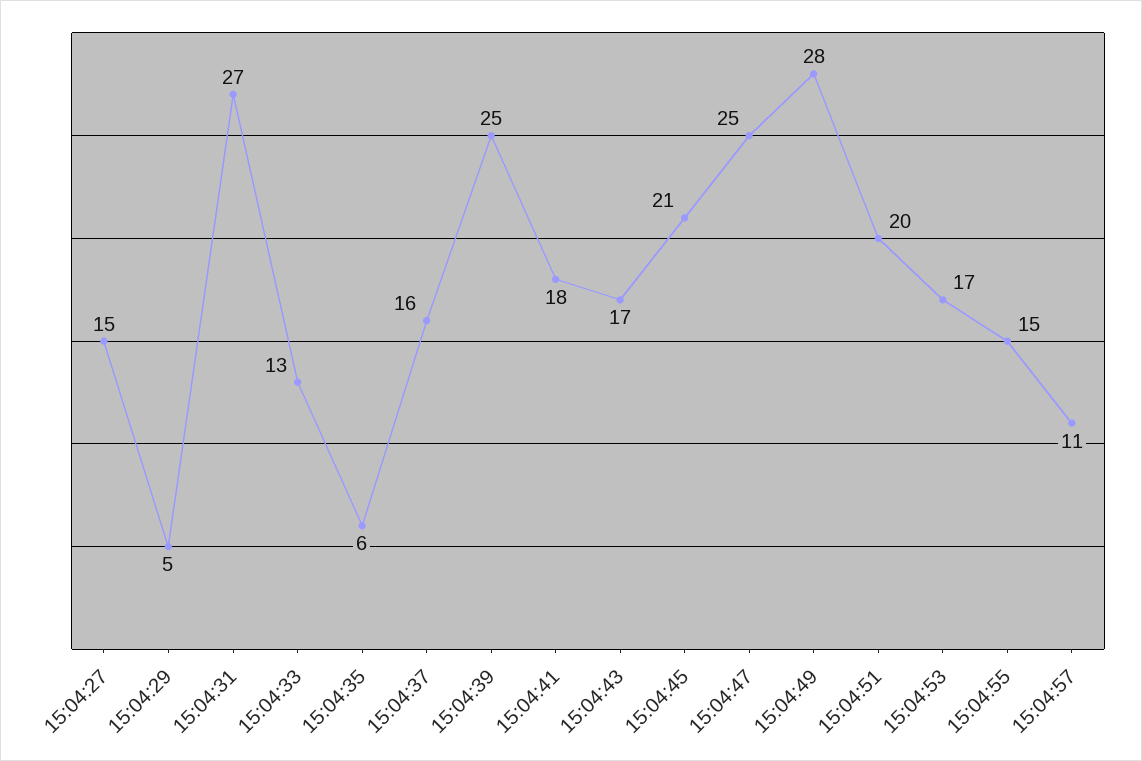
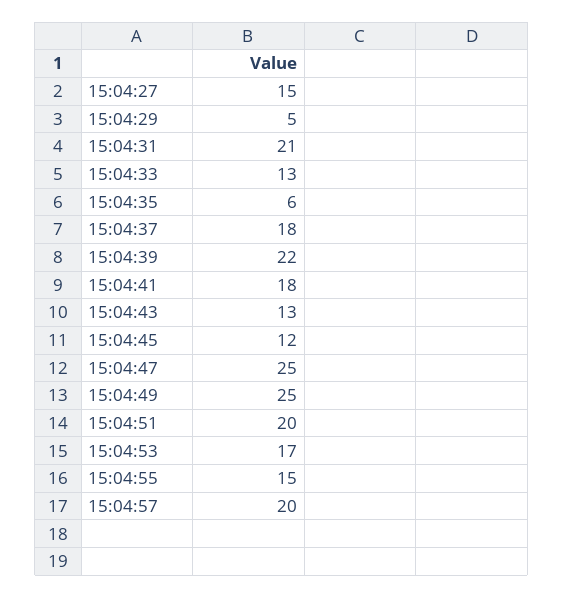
15:04:31: 27 -> 21
15:04:37: 16 -> 18
15:04:39: 25 -> 22
15:04:43: 17 -> 13
15:04:45: 21 -> 12
15:04:49: 28 -> 25
15:04:57: 11 -> 20

